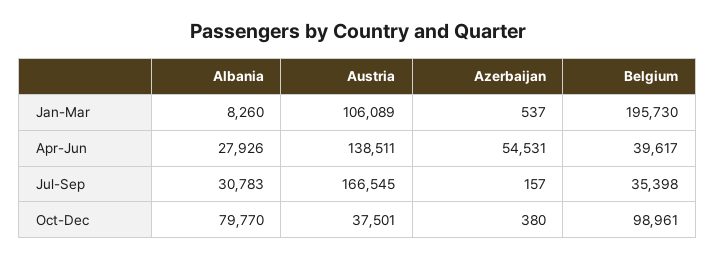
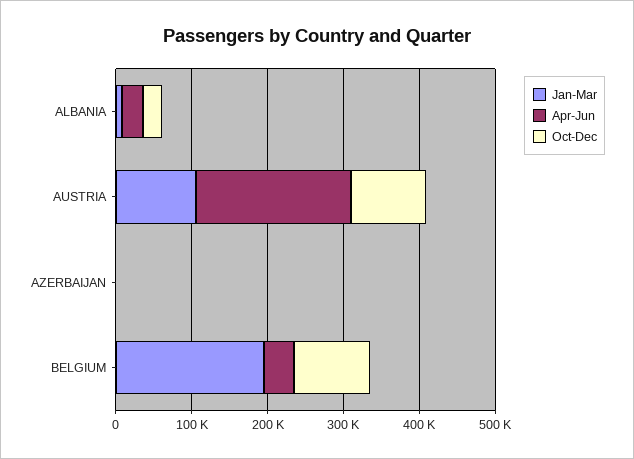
Apr-Jun, Austria: 138511 -> 200000
Apr-Jun, Azerbaijan: 54531 -> 0
Jul-Sep, Albania: 30783 -> none
Jul-Sep, Austria: 166545 -> none
Jul-Sep, Azerbaijan: 157 -> none
Jul-Sep, Belgium: 35398 -> none
Oct-Dec, Albania: 79770 -> 20000
Oct-Dec, Austria: 37501 -> 100000

